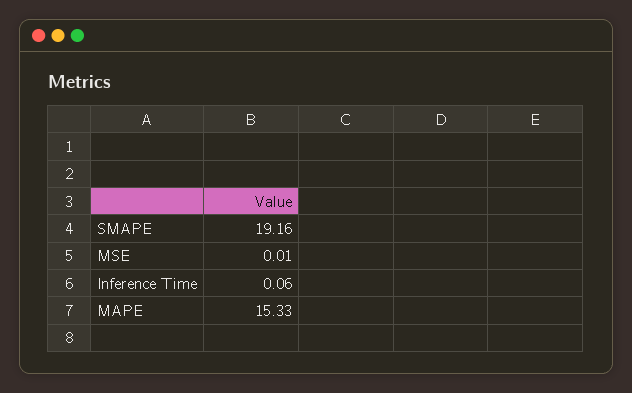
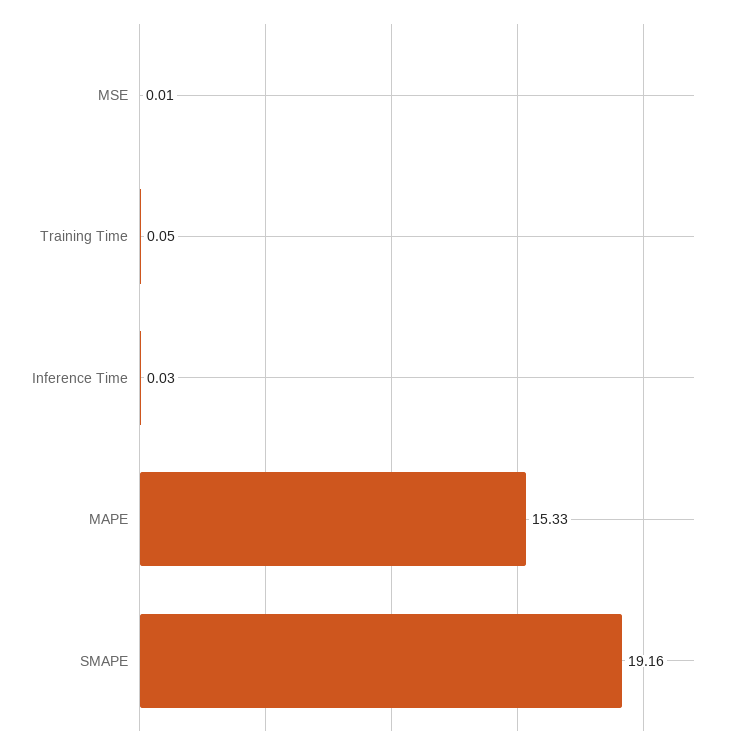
Inference Time: 0.06 -> 0.03
Training Time: none -> 0.05

